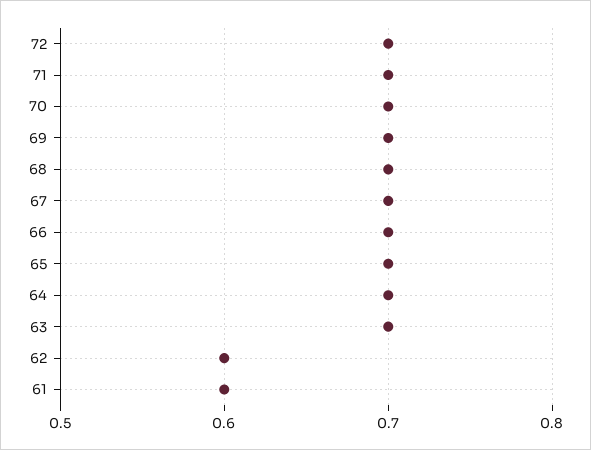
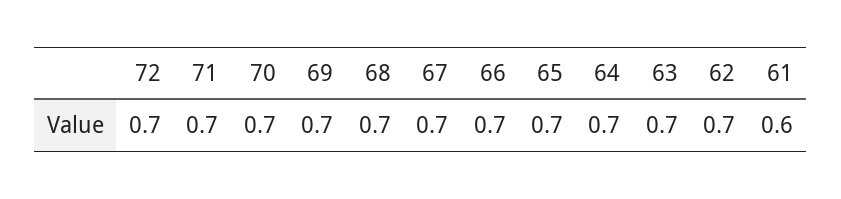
62: 0.6 -> 0.7

